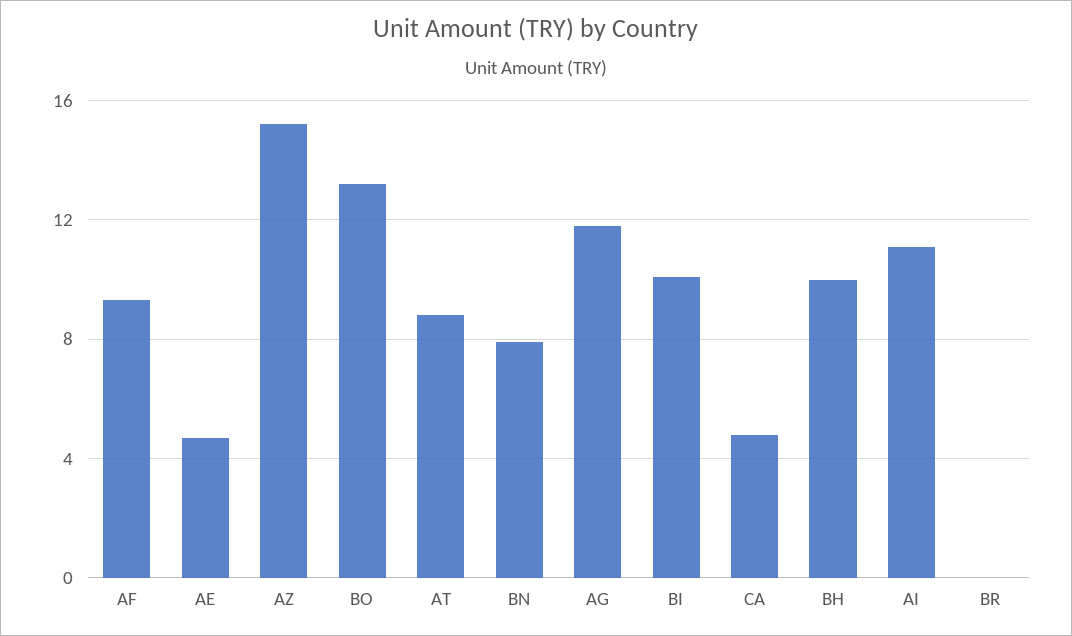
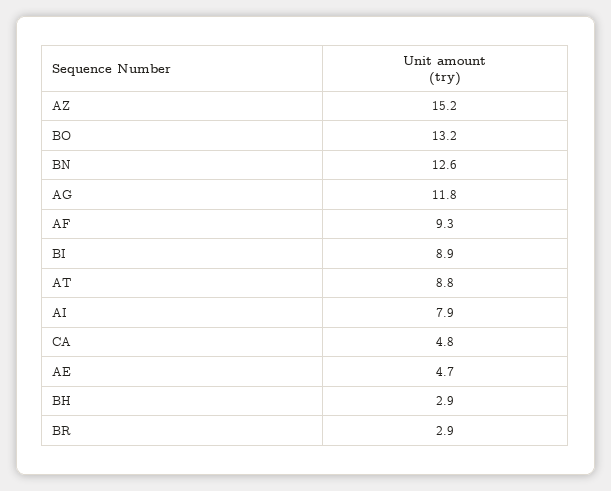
BN: 8 -> 12.6
BI: 10 -> 8.9
BH: 10 -> 2.9
AI: 11 -> 7.9
BR: 0 -> 2.9

